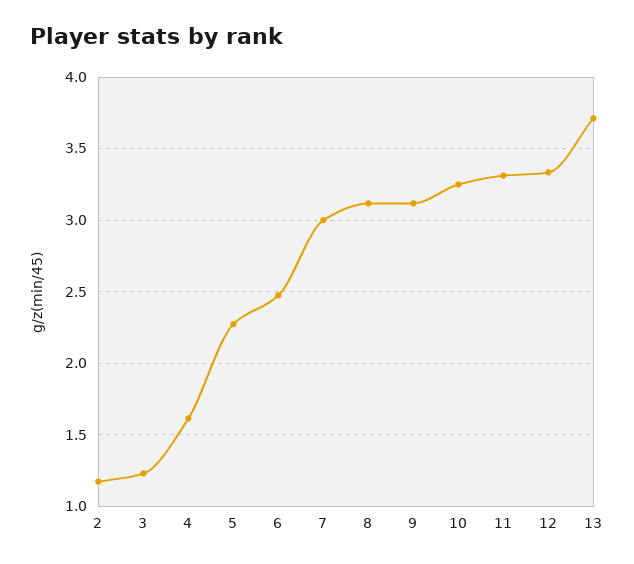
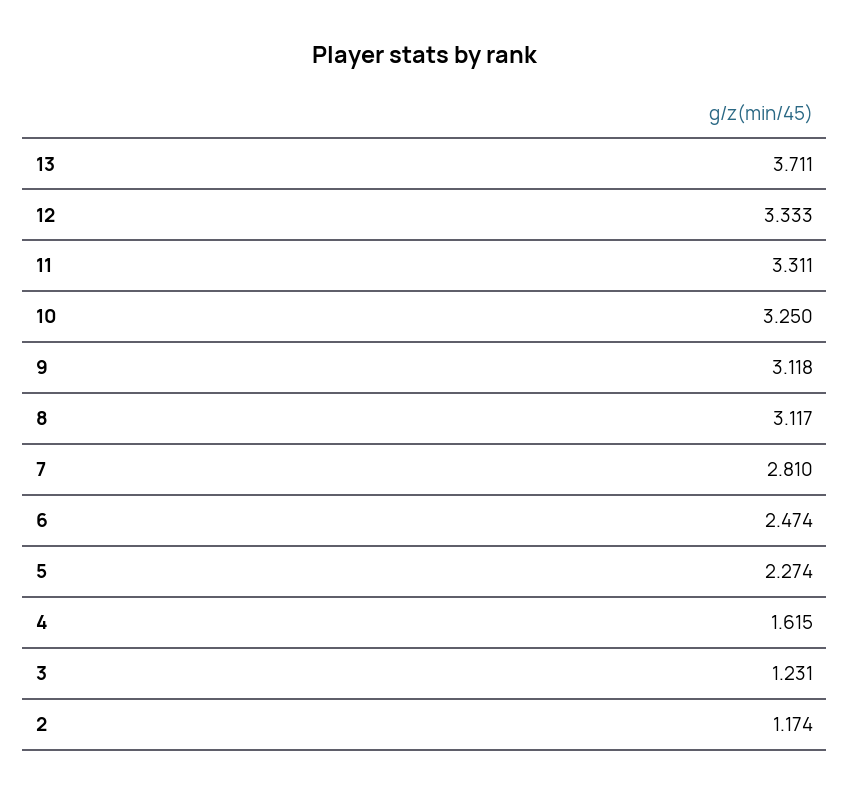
7: 3 -> 2.81

